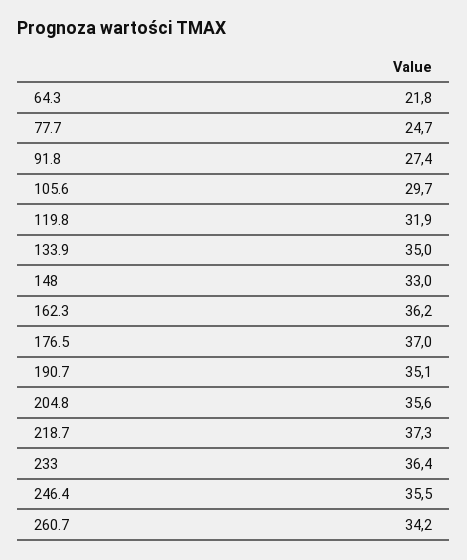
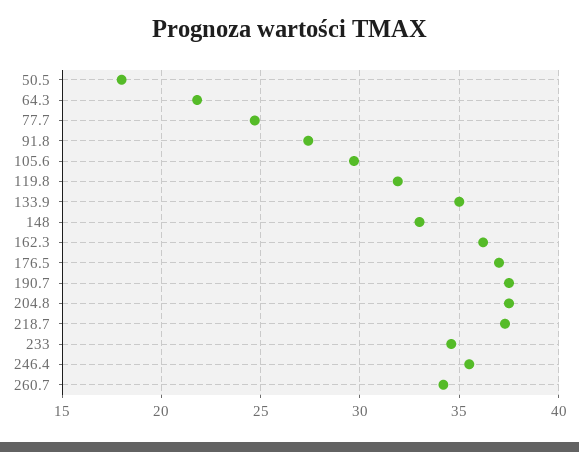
190.7: 35.1 -> 37.5
204.8: 35.6 -> 37.5
233: 36.4 -> 34.5
50.5: none -> 18

